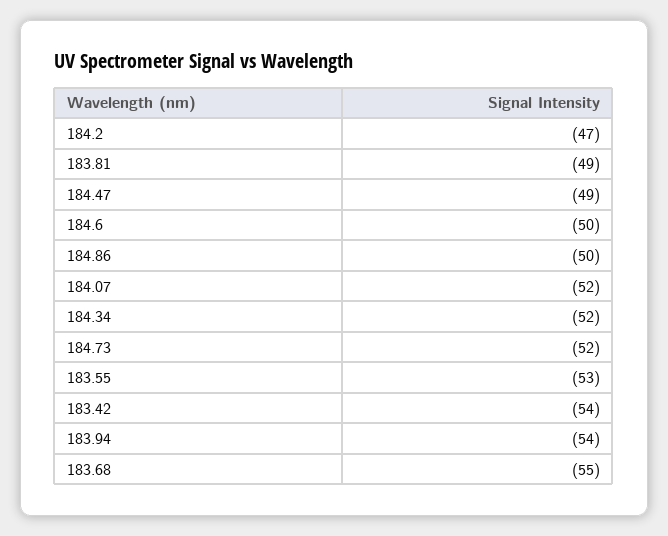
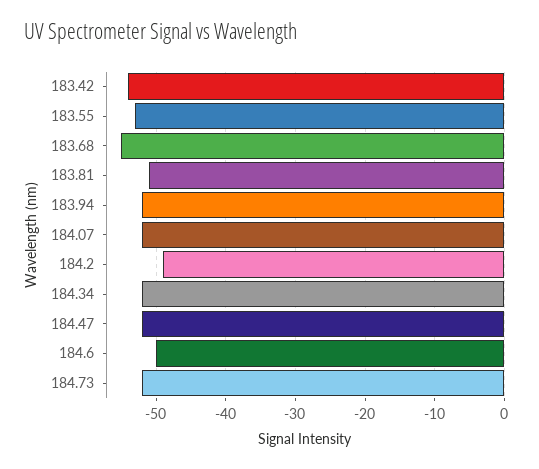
184.2: -47 -> -49
183.81: -49 -> -51
184.47: -49 -> -52
184.86: -50 -> none
183.94: -54 -> -52

